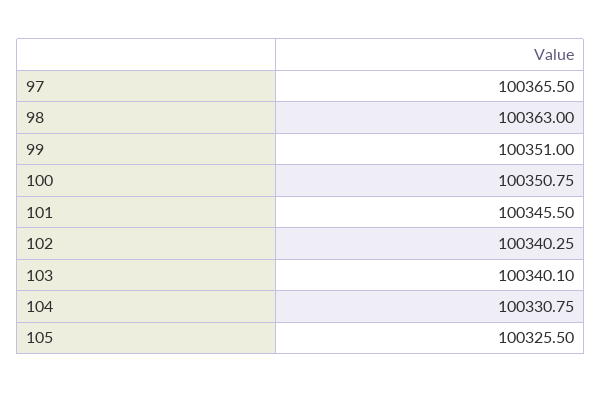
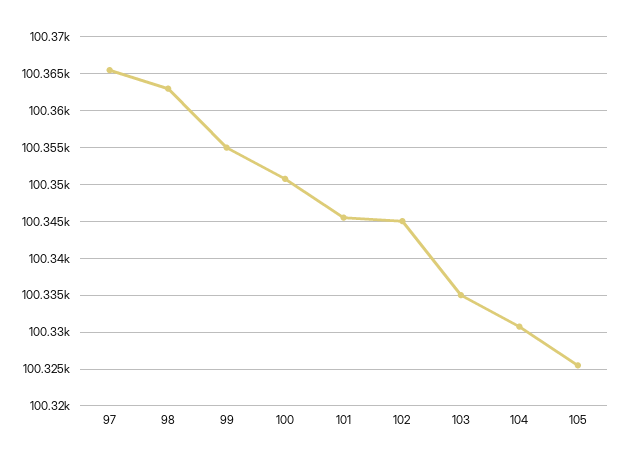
99: 100351 -> 100355
102: 100340.25 -> 100345
103: 100340.1 -> 100335

